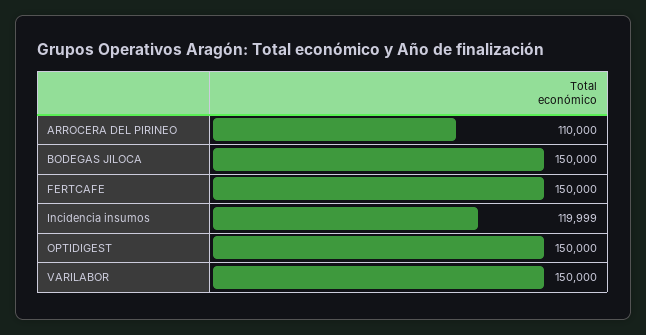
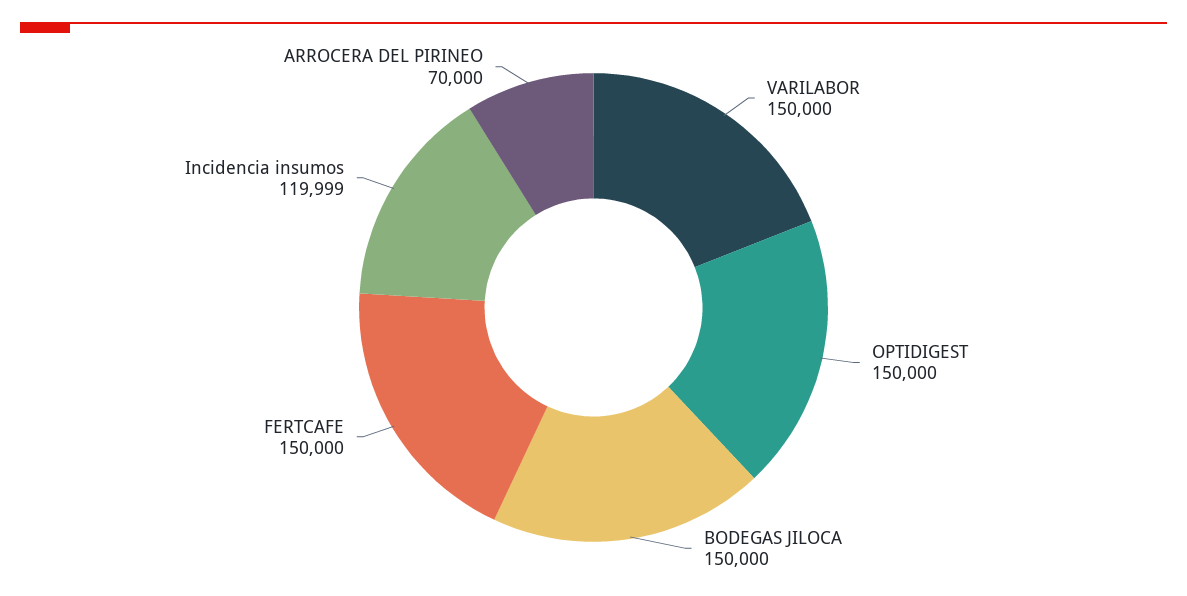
ARROCERA DEL PIRINEO: 110000 -> 70000

